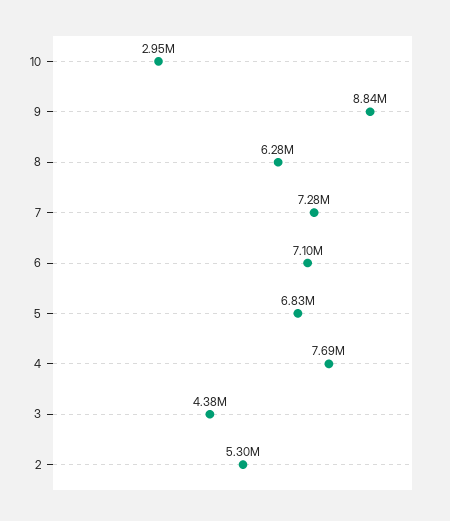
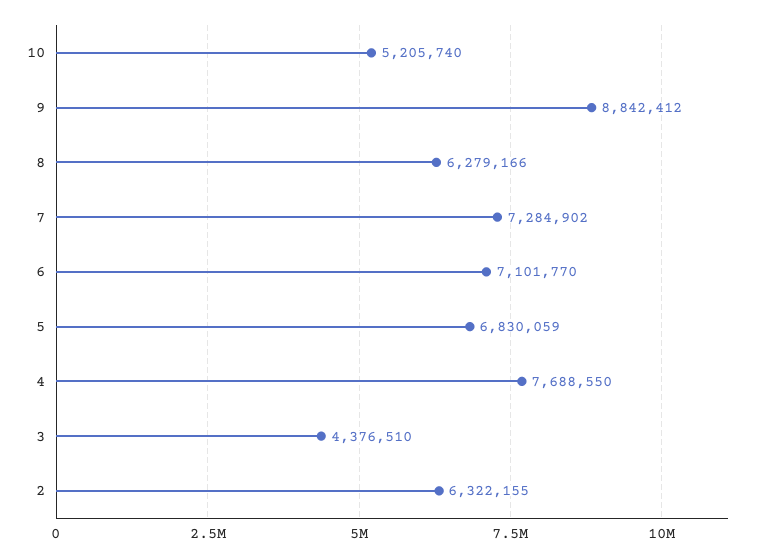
10: 2950000 -> 5205740
2: 5300000 -> 6322155

